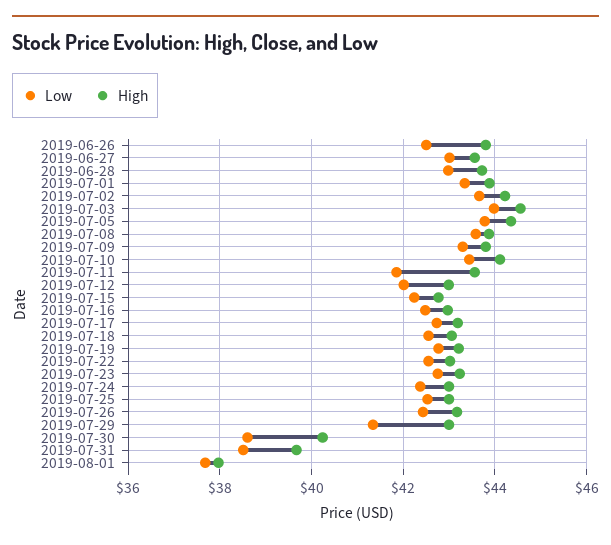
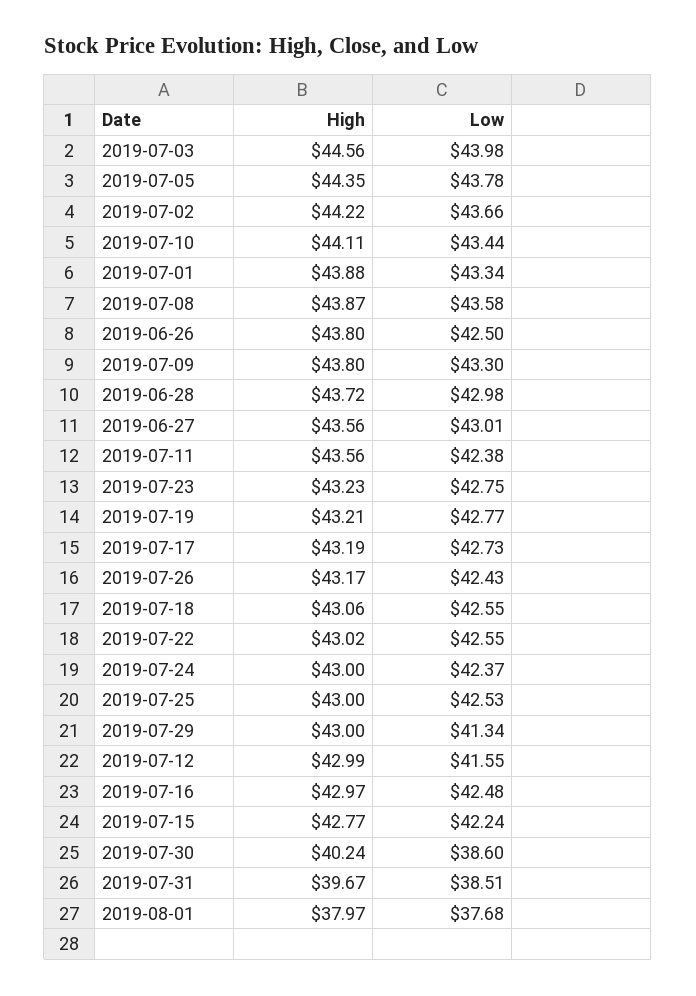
Low, 2019-07-11: 41.8 -> 42.38
Low, 2019-07-12: 42 -> 41.55

